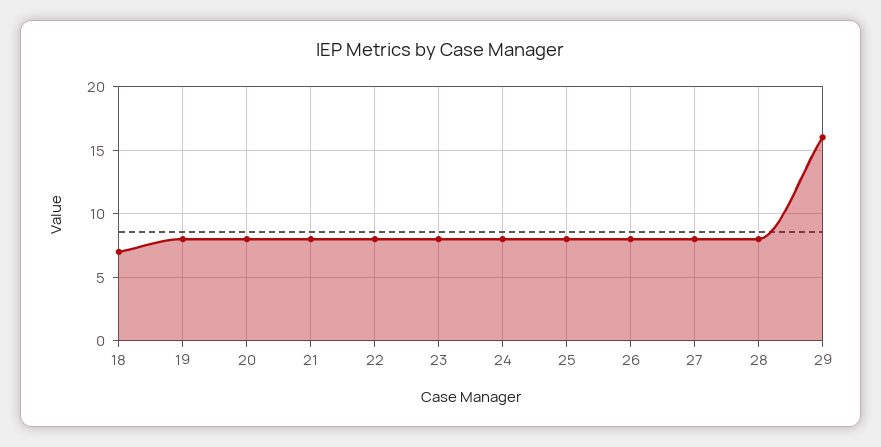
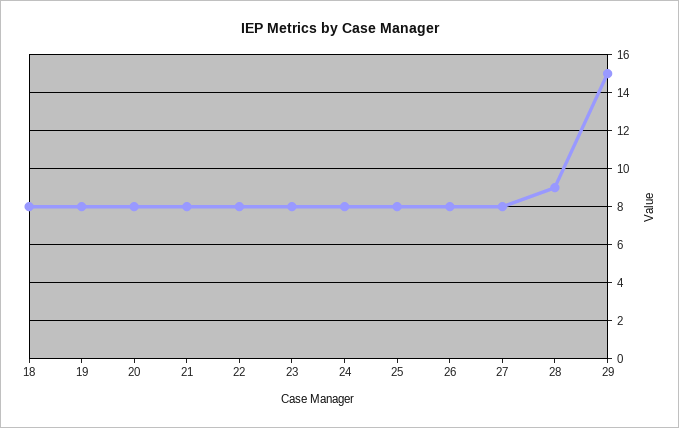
18: 7 -> 8
28: 8 -> 9
29: 16 -> 15

